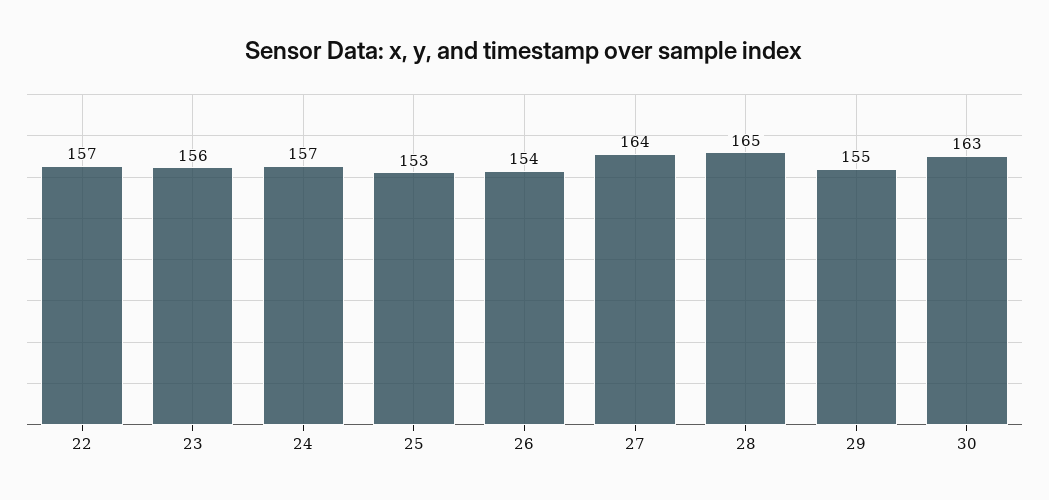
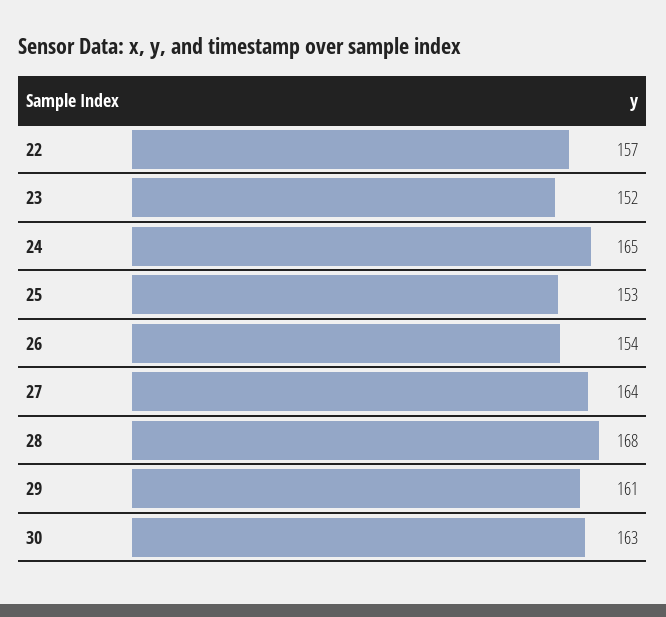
23: 156 -> 152
24: 157 -> 165
28: 165 -> 168
29: 155 -> 161

